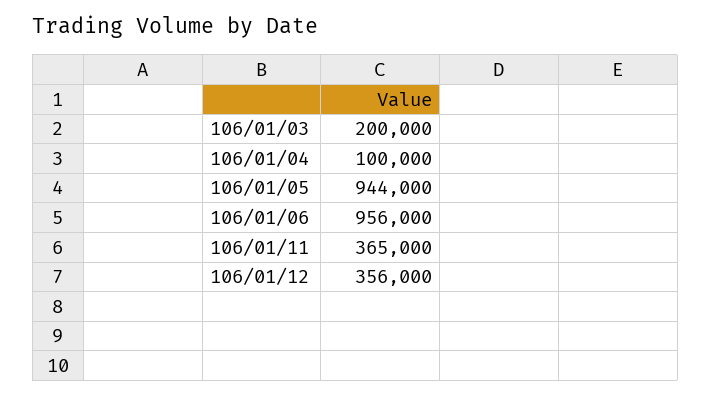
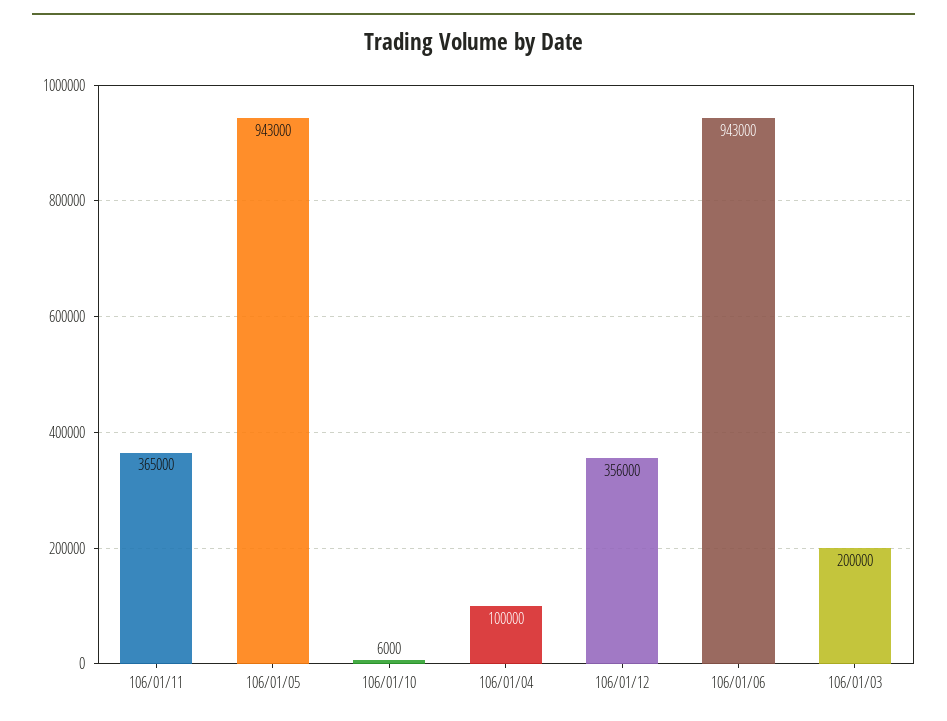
106/01/05: 944000 -> 943000
106/01/06: 956000 -> 943000
106/01/10: none -> 6000

